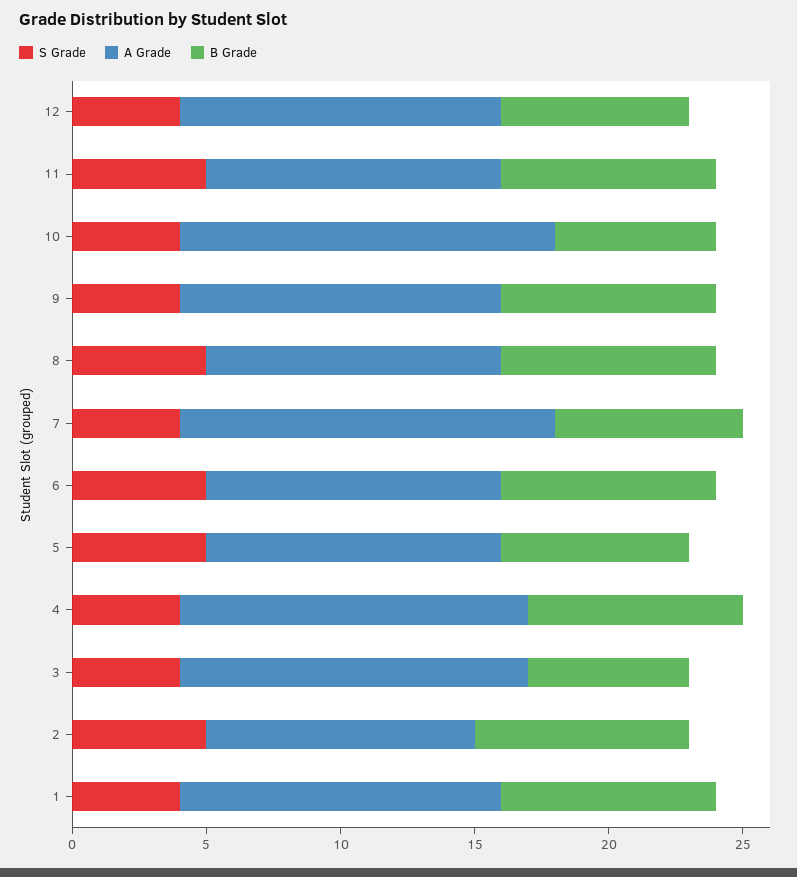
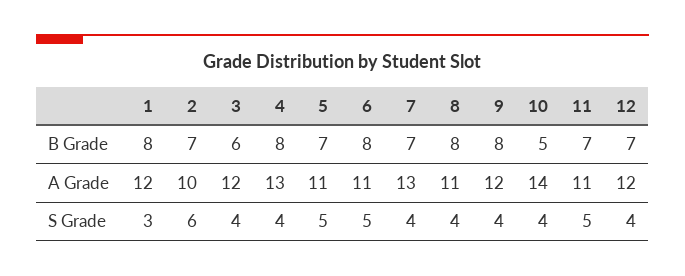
B Grade, 11: 8 -> 7
B Grade, 10: 6 -> 5
S Grade, 8: 5 -> 4
A Grade, 7: 14 -> 13
A Grade, 3: 13 -> 12
S Grade, 2: 5 -> 6
B Grade, 2: 8 -> 7
S Grade, 1: 4 -> 3

